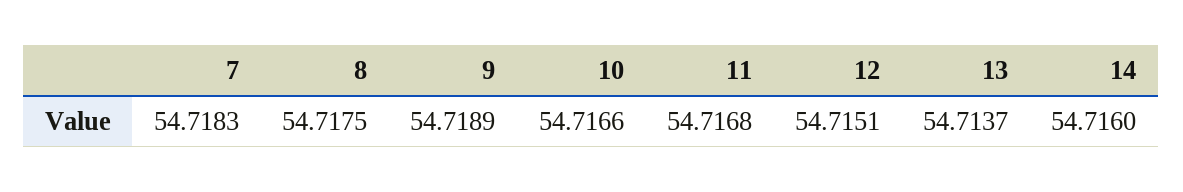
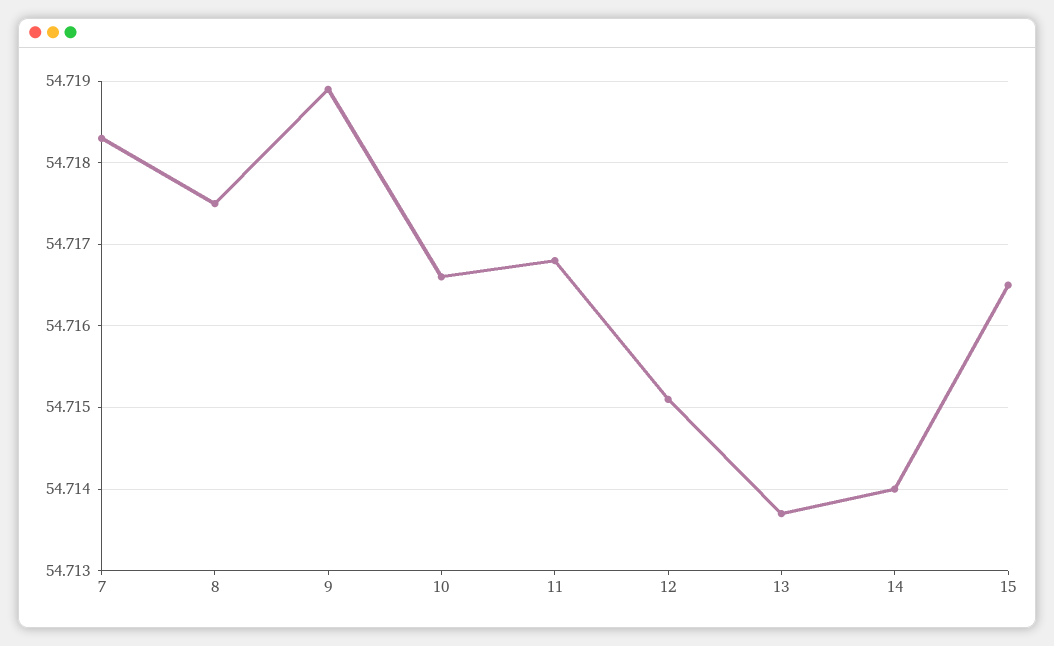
14: 54.716 -> 54.714
15: none -> 54.7165

